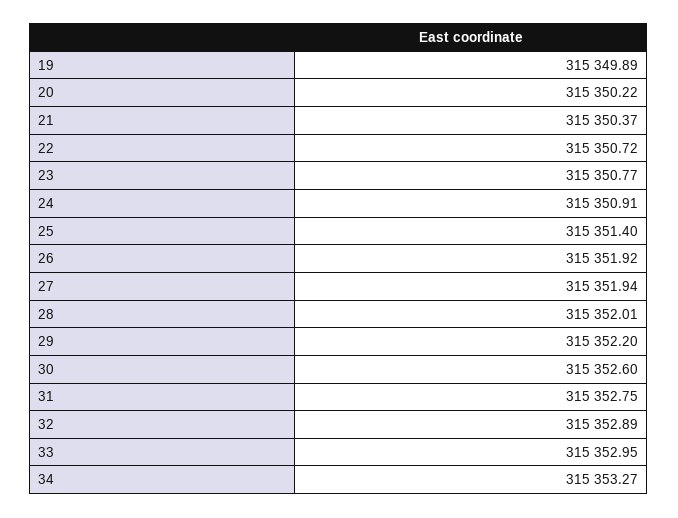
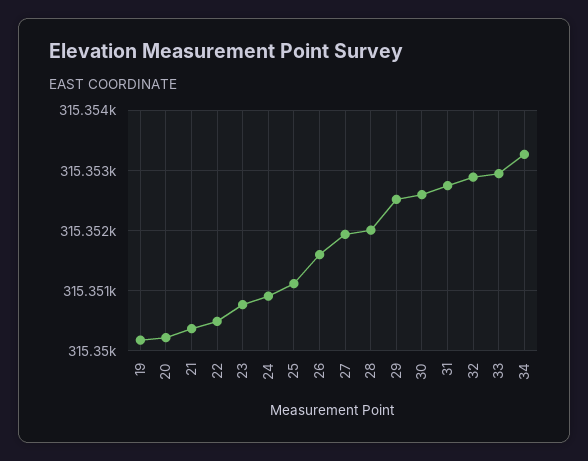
19: 315349.89 -> 315350.2
22: 315350.72 -> 315350.5
25: 315351.4 -> 315351.1
26: 315351.92 -> 315351.6
29: 315352.2 -> 315352.5

